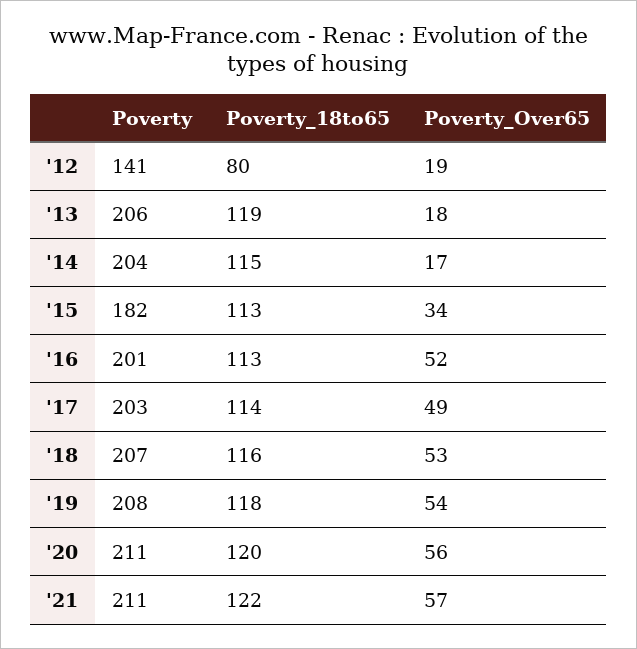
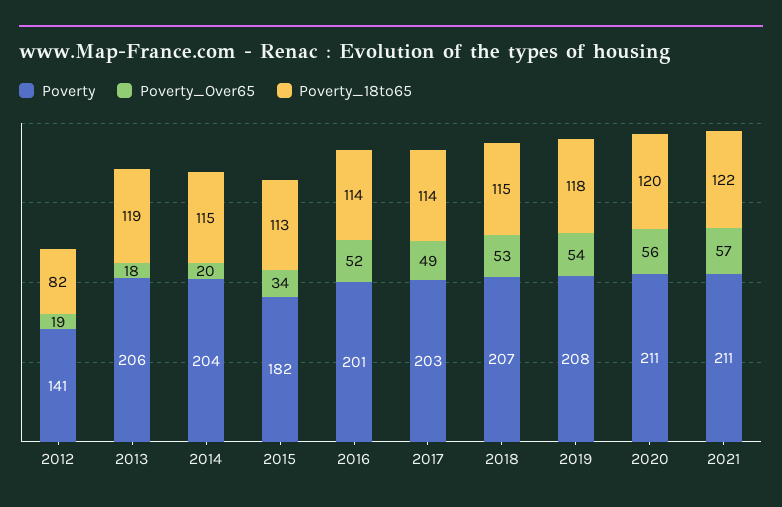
Poverty_18to65, '12: 80 -> 82
Poverty_Over65, '14: 17 -> 20
Poverty_18to65, '16: 113 -> 114
Poverty_18to65, '18: 116 -> 115

